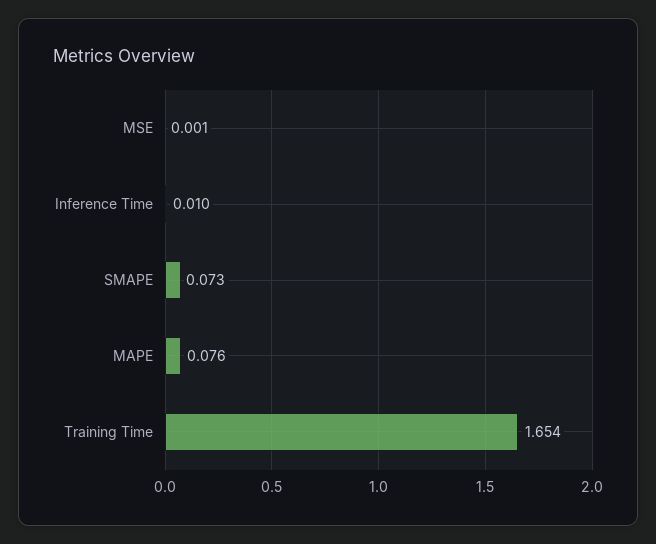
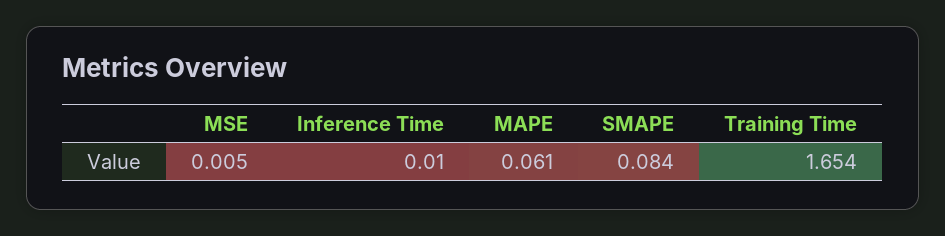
MSE: 0.001 -> 0.005
SMAPE: 0.073 -> 0.084
MAPE: 0.076 -> 0.061

